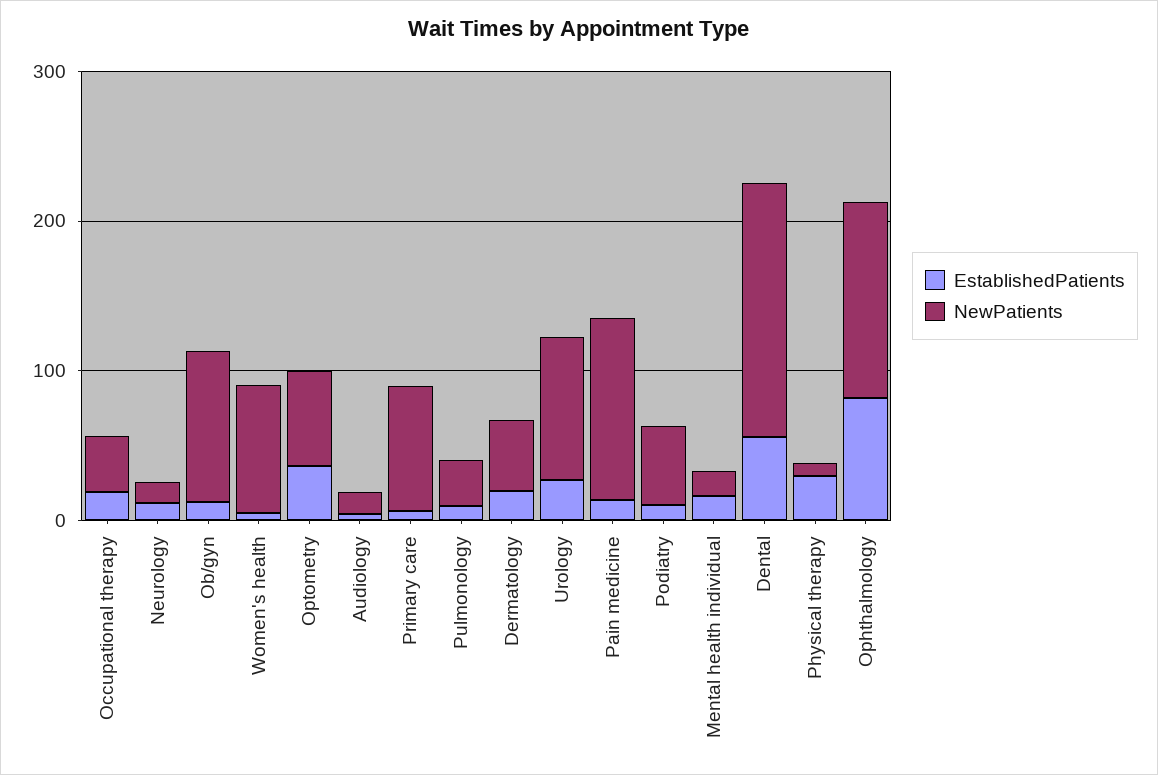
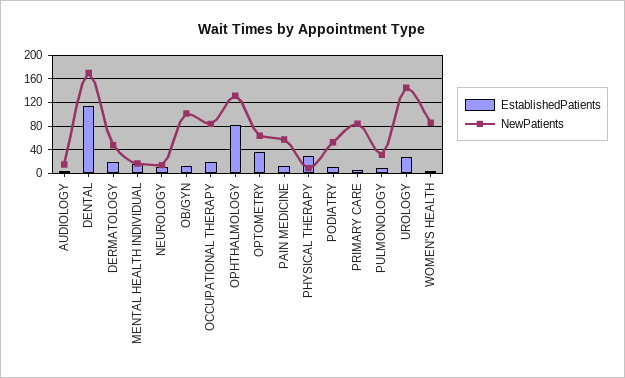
NewPatients, Occupational therapy: 40 -> 80
NewPatients, Urology: 100 -> 140
NewPatients, Pain medicine: 120 -> 60
EstablishedPatients, Dental: 60 -> 120

